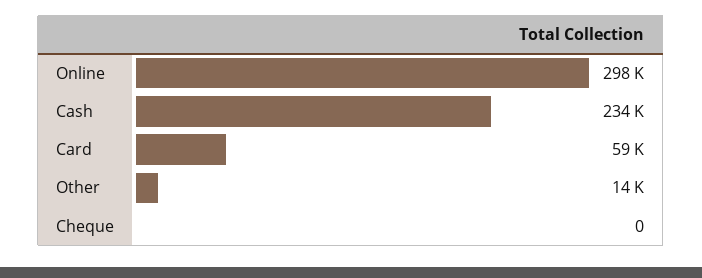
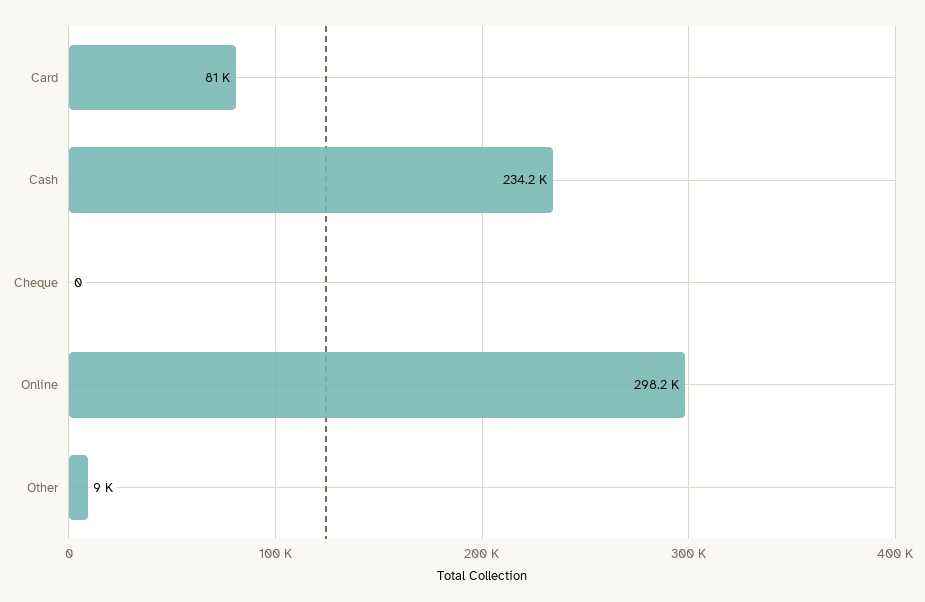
Card: 59000 -> 81000
Other: 14000 -> 9000

